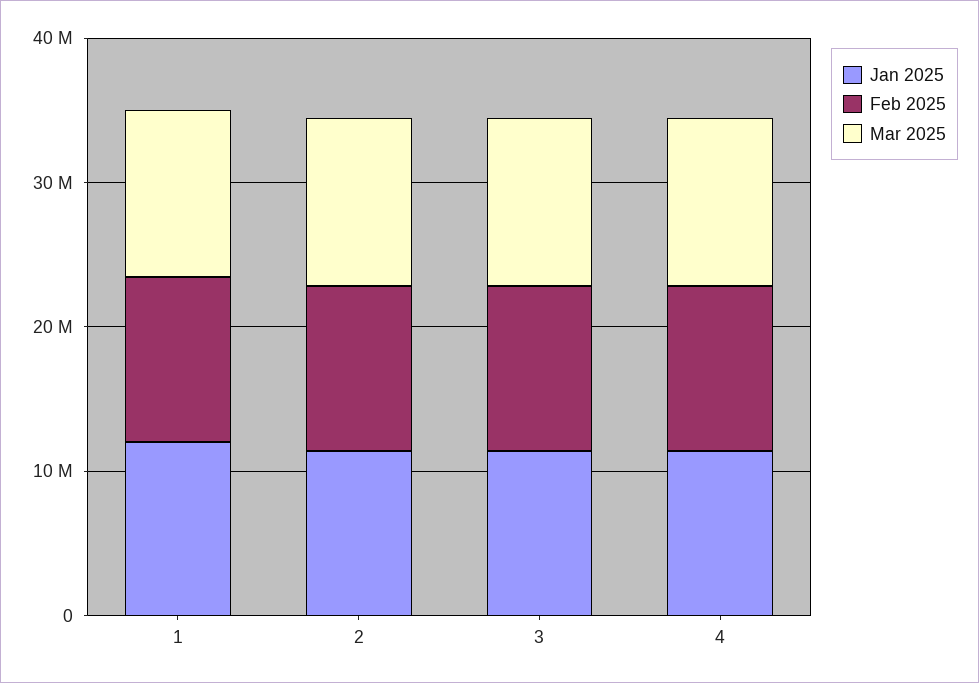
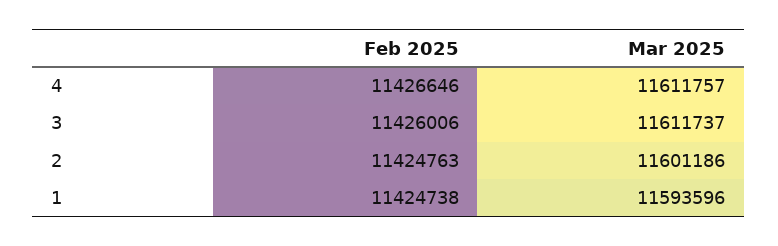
Jan 2025, 1: 12000000 -> none
Jan 2025, 2: 12000000 -> none
Jan 2025, 3: 12000000 -> none
Jan 2025, 4: 12000000 -> none

